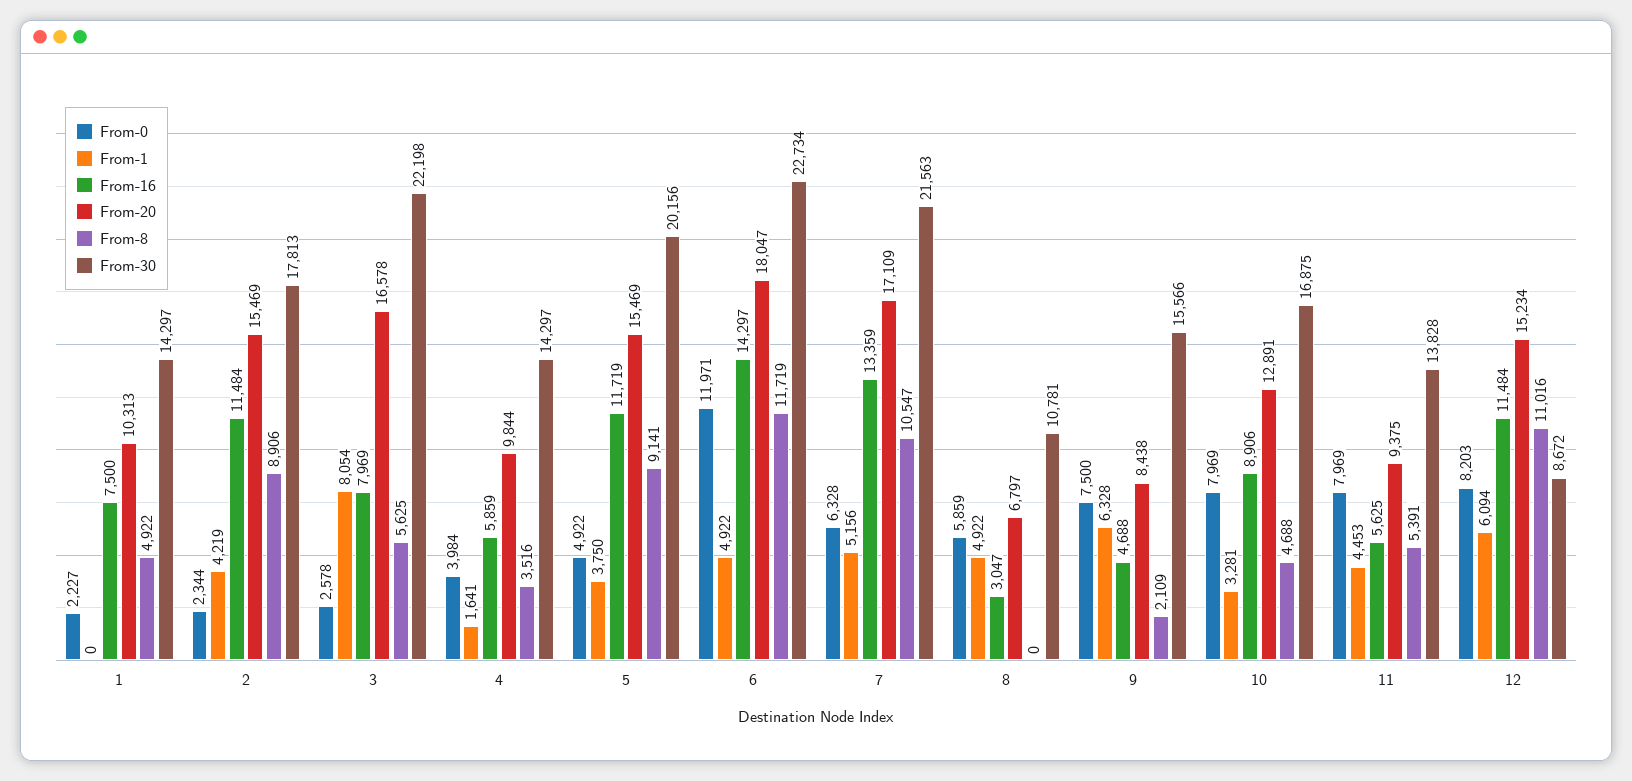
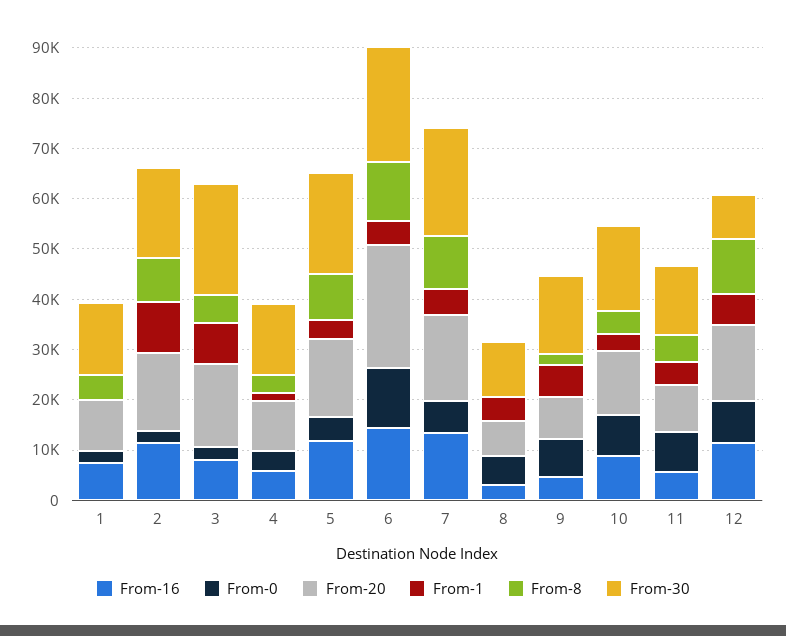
From-1, 2: 4219 -> 10000
From-20, 6: 18047 -> 24000

